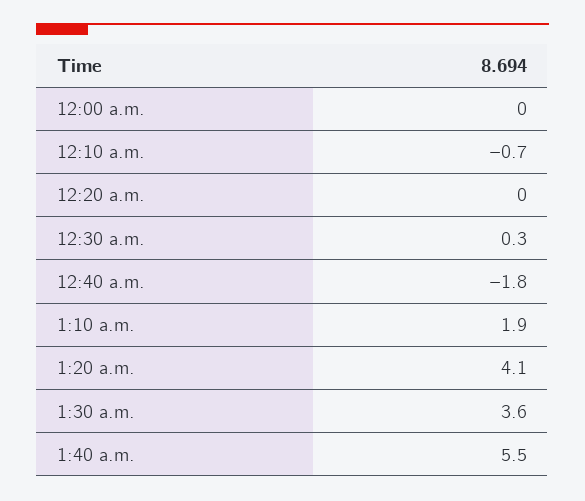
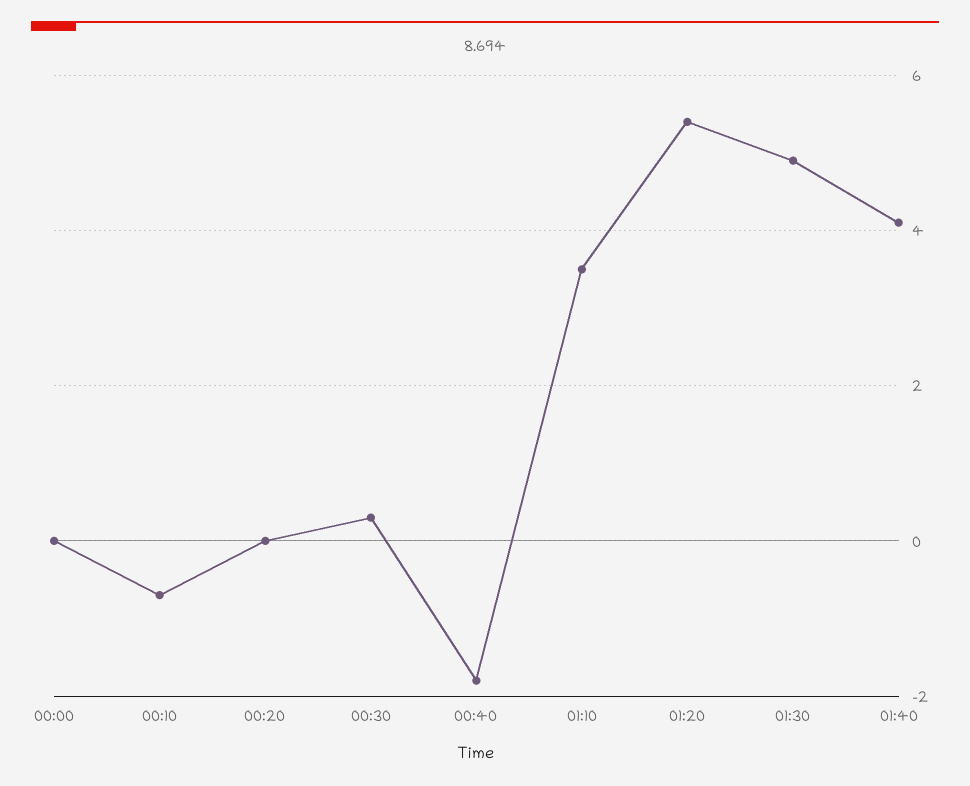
1:10 a.m.: 1.9 -> 3.5
1:20 a.m.: 4.1 -> 5.5
1:30 a.m.: 3.6 -> 5
1:40 a.m.: 5.5 -> 4

